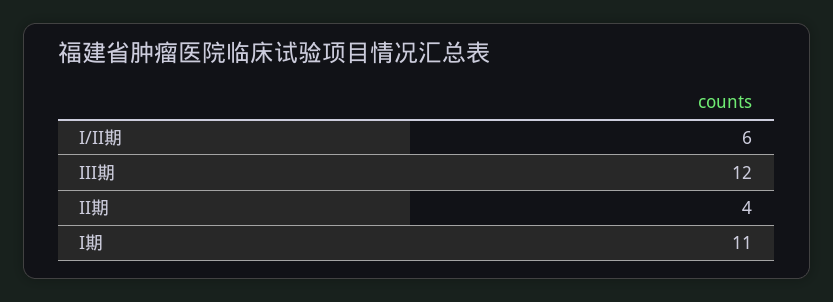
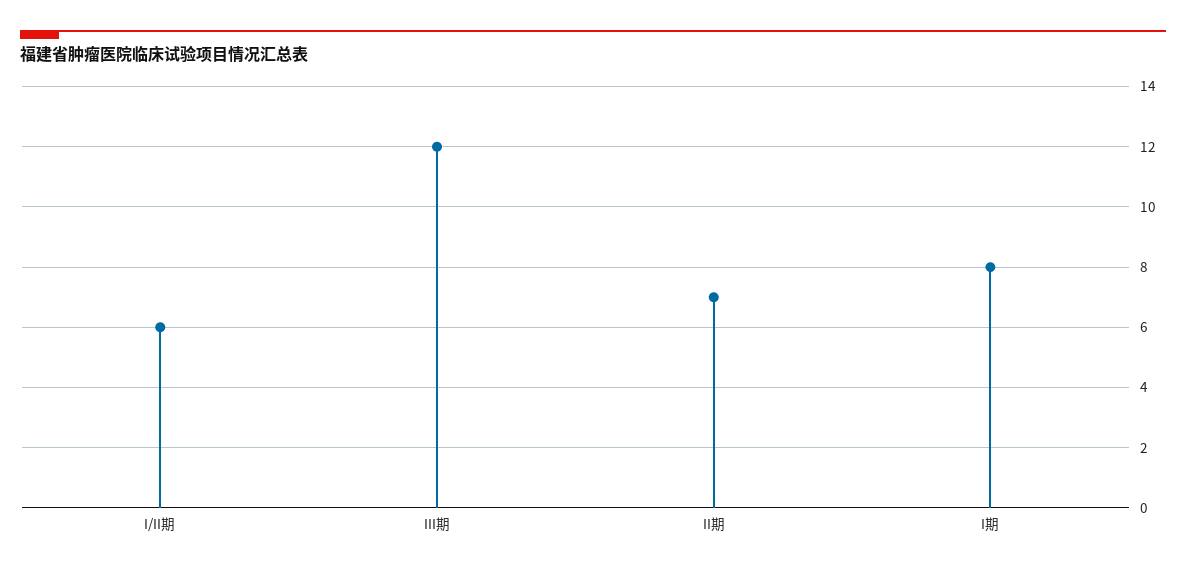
II期: 4 -> 7
I期: 11 -> 8

